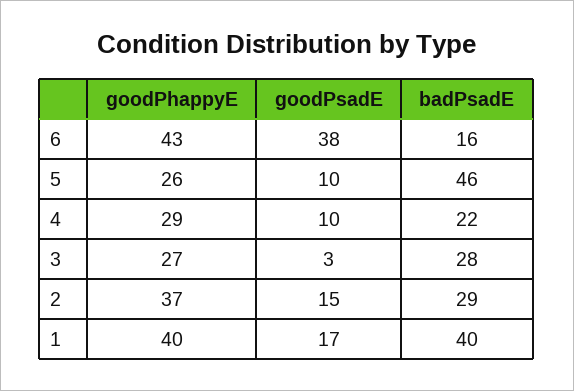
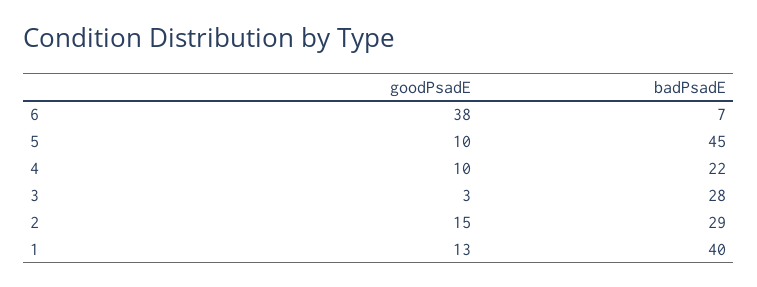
goodPhappyE, 6: 43 -> none
badPsadE, 6: 16 -> 7
goodPhappyE, 5: 26 -> none
badPsadE, 5: 46 -> 45
goodPhappyE, 4: 29 -> none
goodPhappyE, 3: 27 -> none
goodPhappyE, 2: 37 -> none
goodPhappyE, 1: 40 -> none
goodPsadE, 1: 17 -> 13

